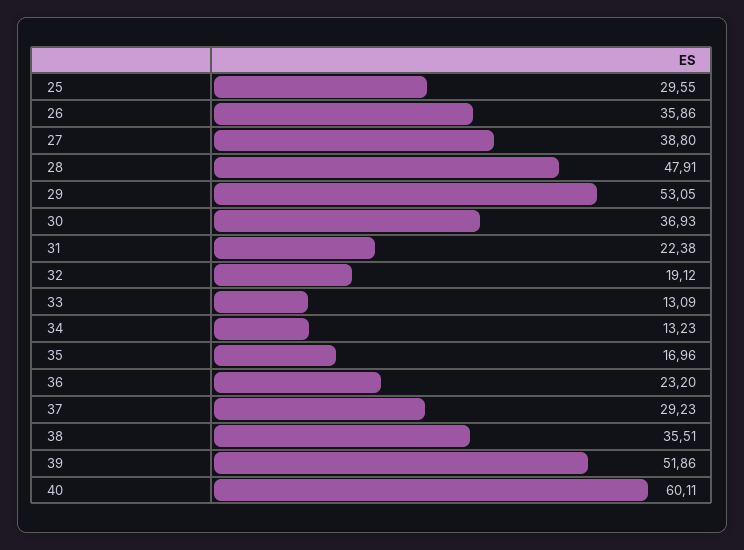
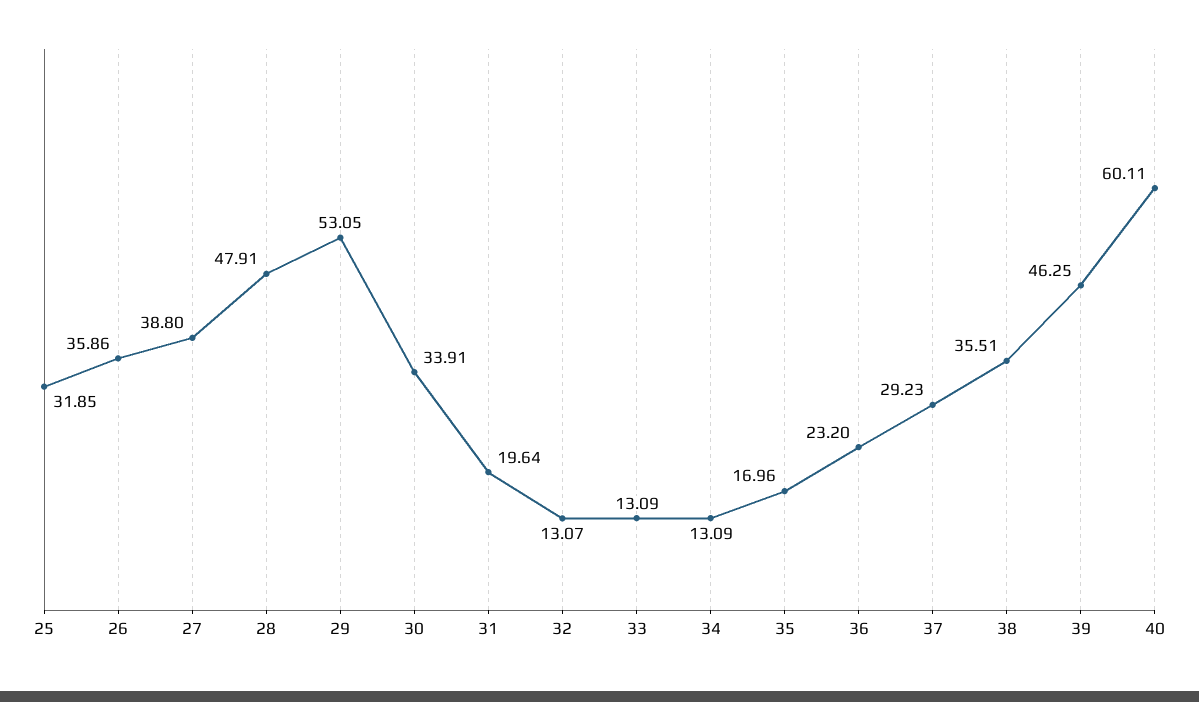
25: 29.55 -> 31.85
30: 36.93 -> 33.91
31: 22.38 -> 19.64
32: 19.12 -> 13.07
34: 13.23 -> 13.09
39: 51.86 -> 46.25

